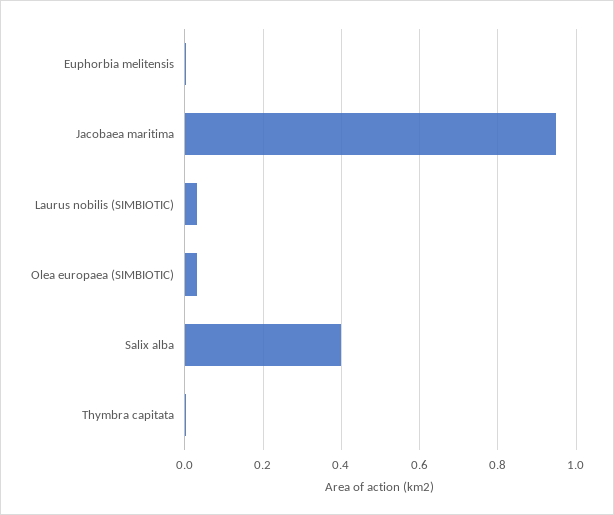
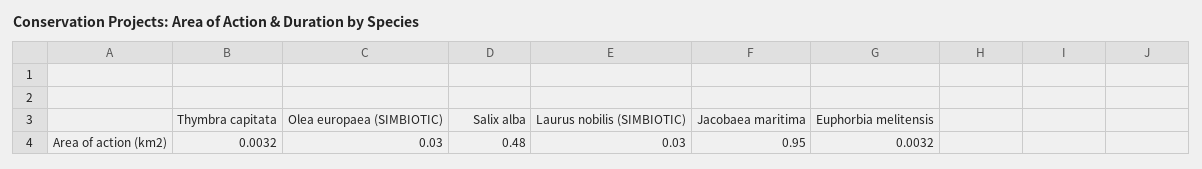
Salix alba: 0.4 -> 0.48

